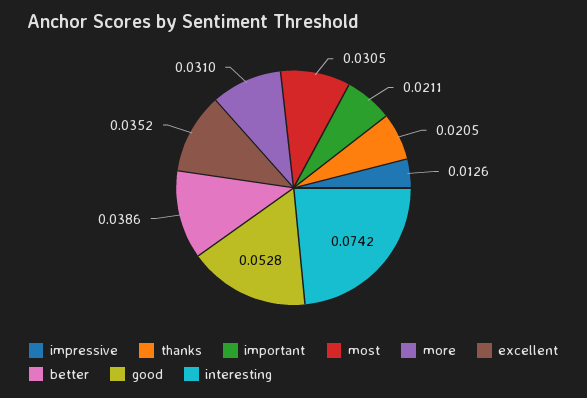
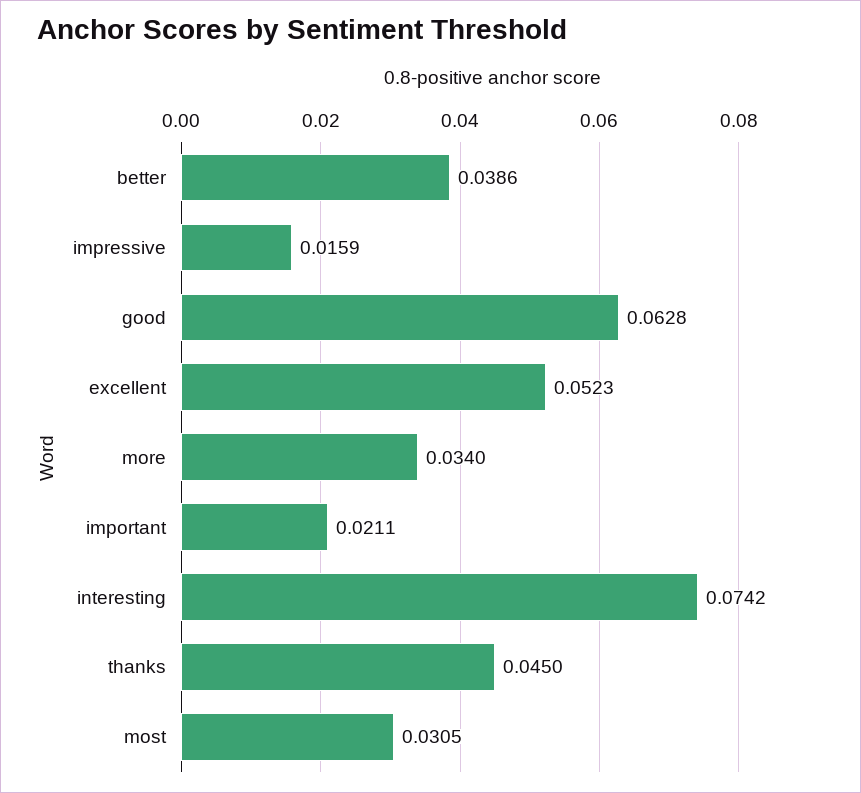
impressive: 0.0126 -> 0.0159
thanks: 0.0205 -> 0.045
more: 0.031 -> 0.034
excellent: 0.0352 -> 0.0523
good: 0.0528 -> 0.0628

